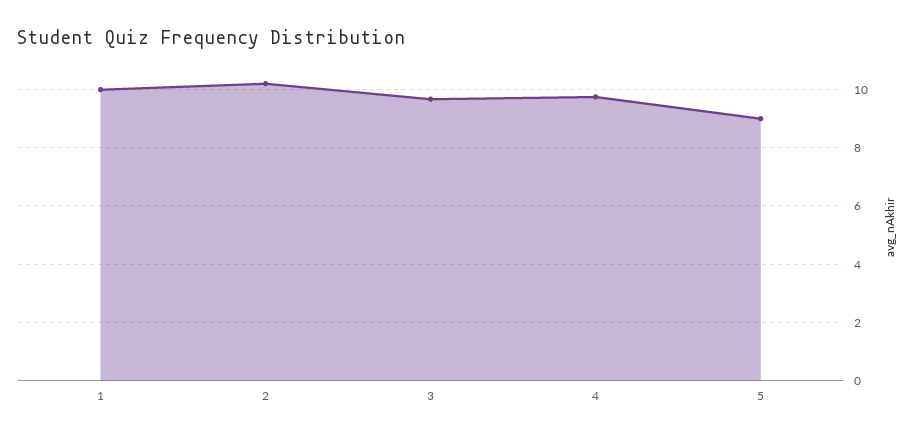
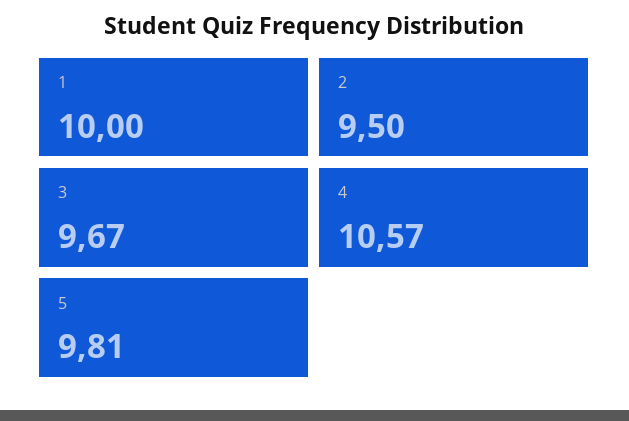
2: 10.25 -> 9.5
4: 9.75 -> 10.57
5: 9 -> 9.81

